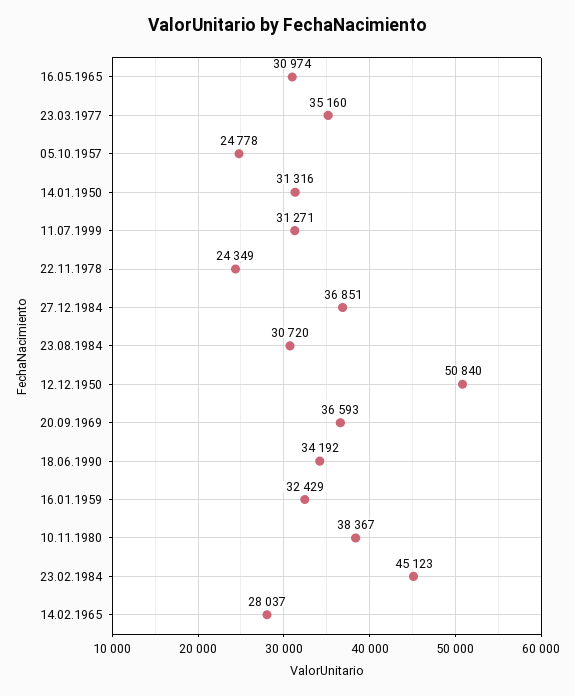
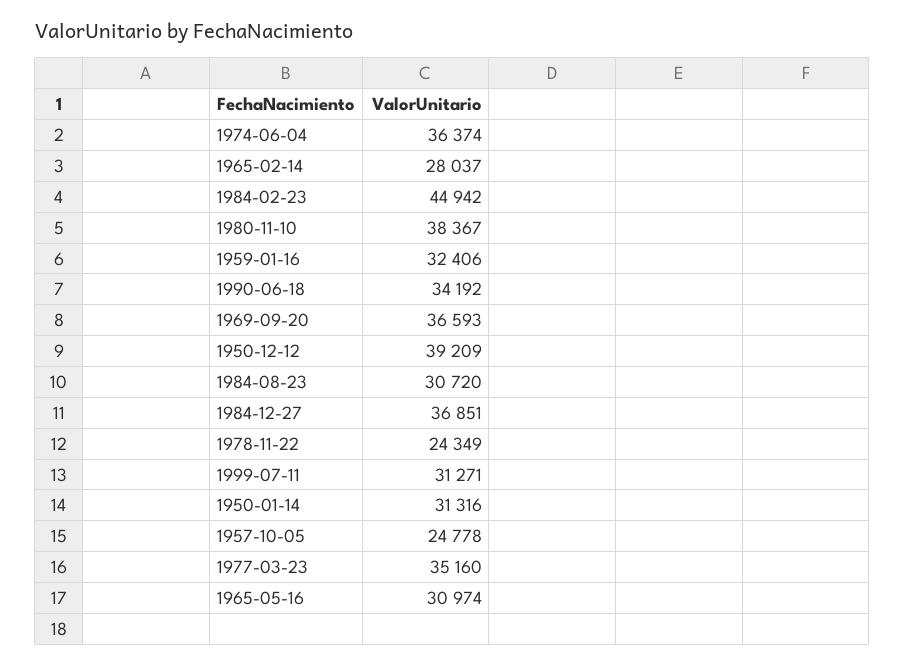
12.12.1950: 50840 -> 39209
16.01.1959: 32429 -> 32406
23.02.1984: 45123 -> 44942
1974-06-04: none -> 36374

